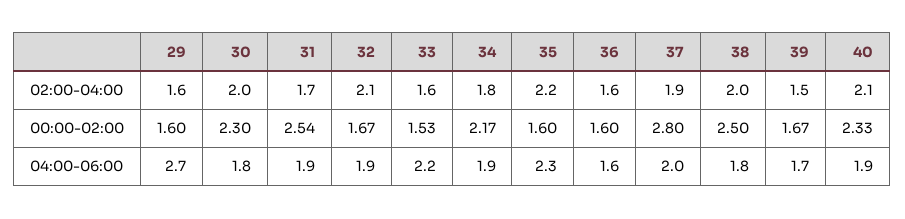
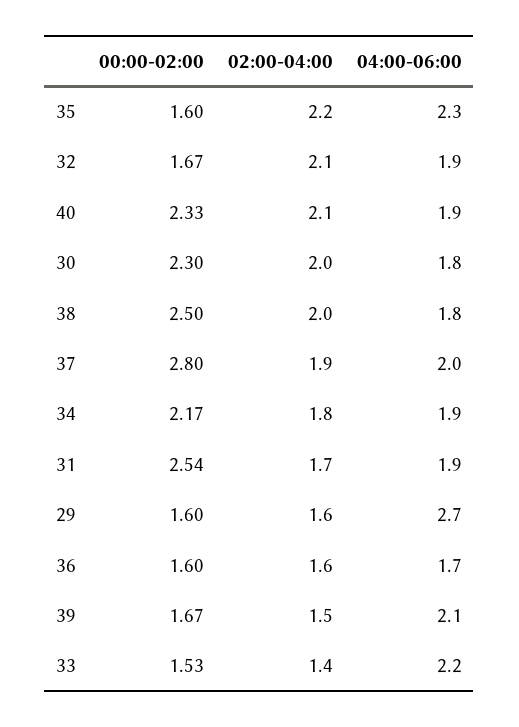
33, 02:00-04:00: 1.6 -> 1.4
36, 04:00-06:00: 1.6 -> 1.7
39, 04:00-06:00: 1.7 -> 2.1

